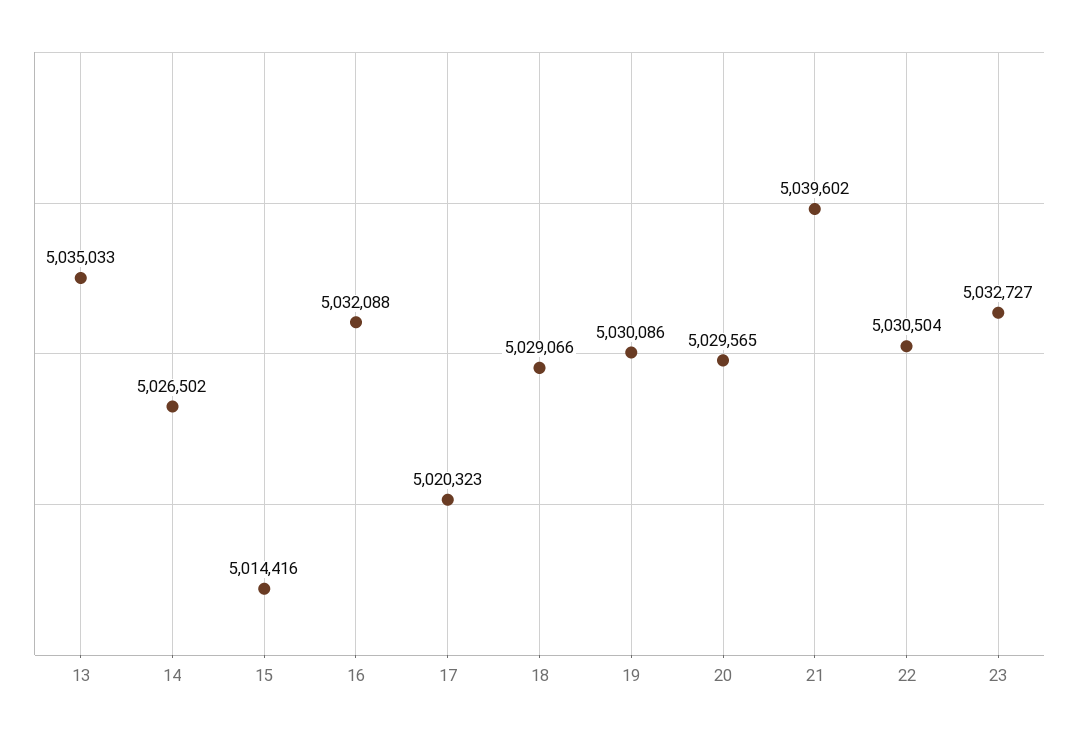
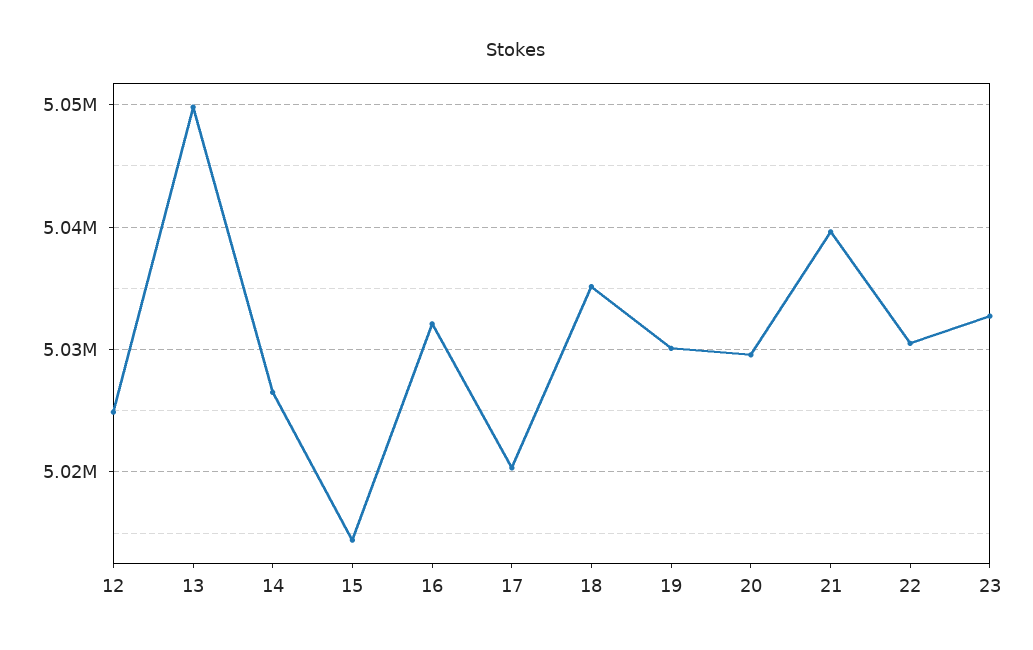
13: 5035033 -> 5050000
18: 5029066 -> 5035000
12: none -> 5025000

